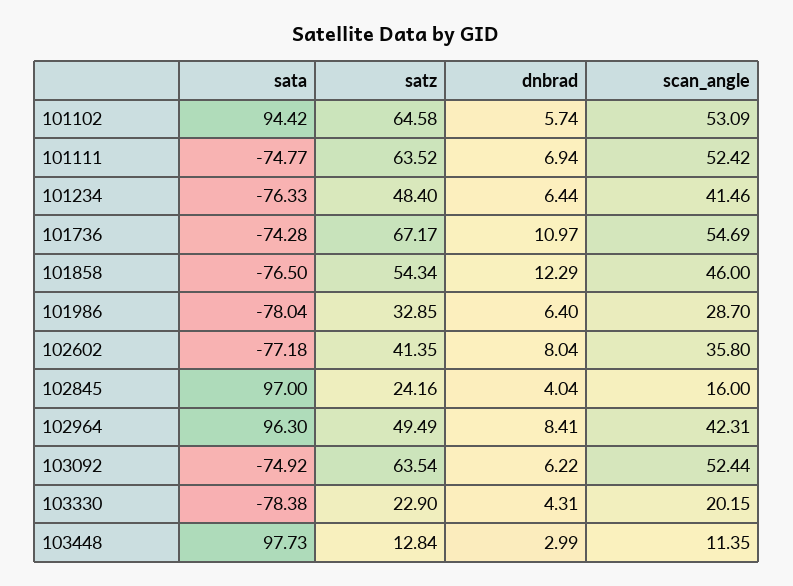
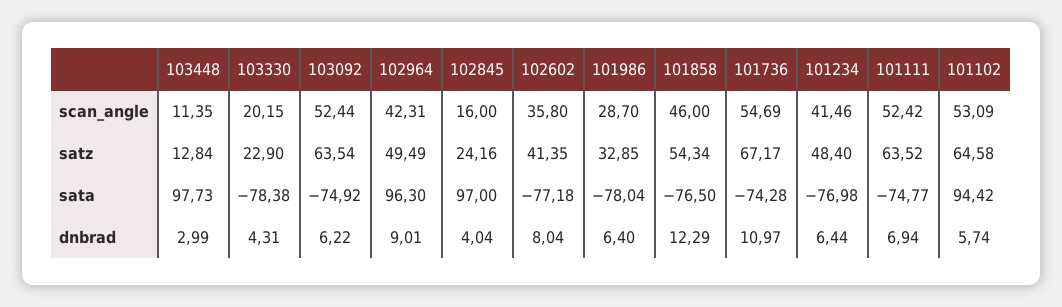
sata, 101234: -76.33 -> -76.98
dnbrad, 102964: 8.41 -> 9.01

